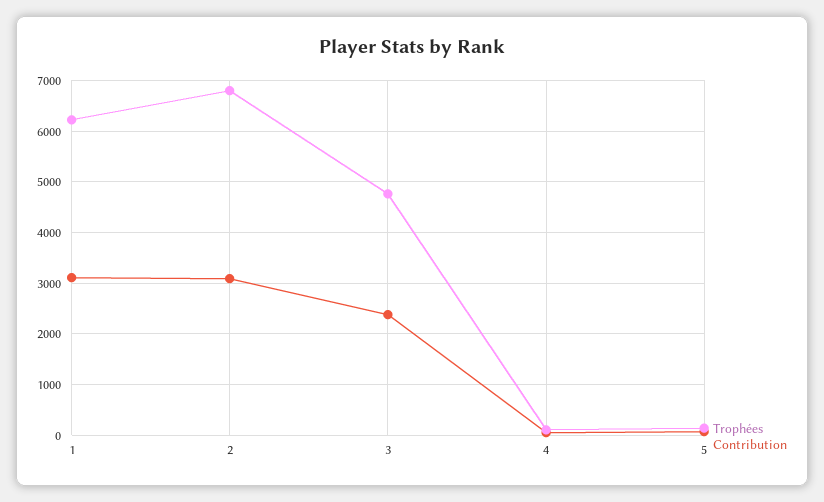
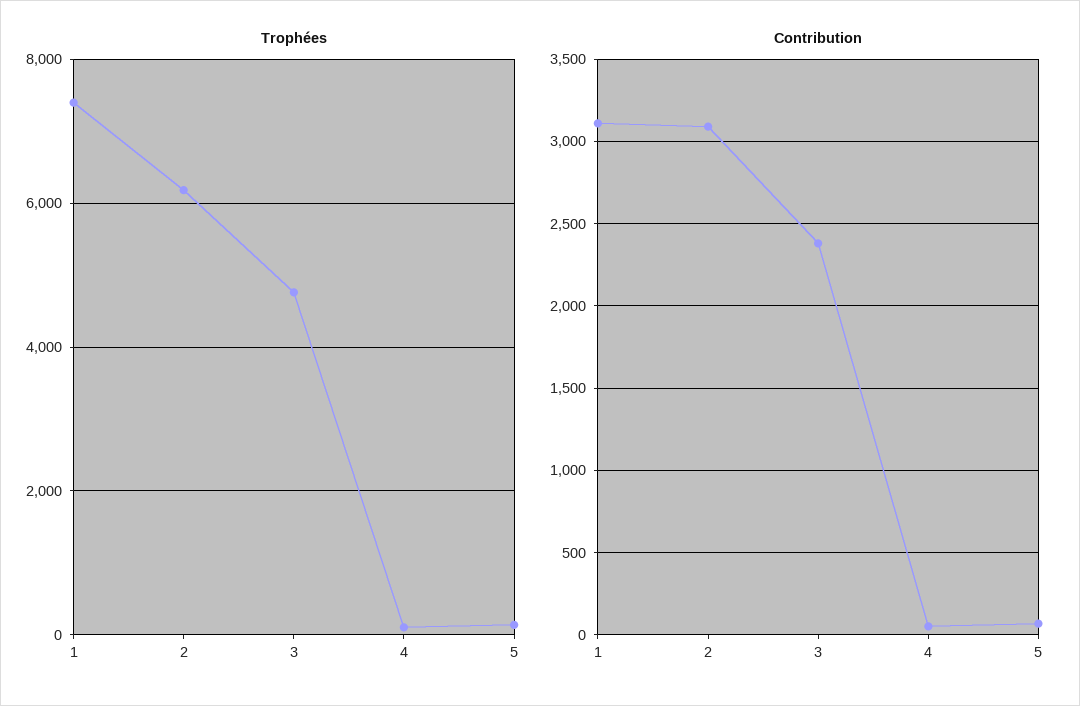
Trophées, 1: 6200 -> 7400
Trophées, 2: 6800 -> 6200

